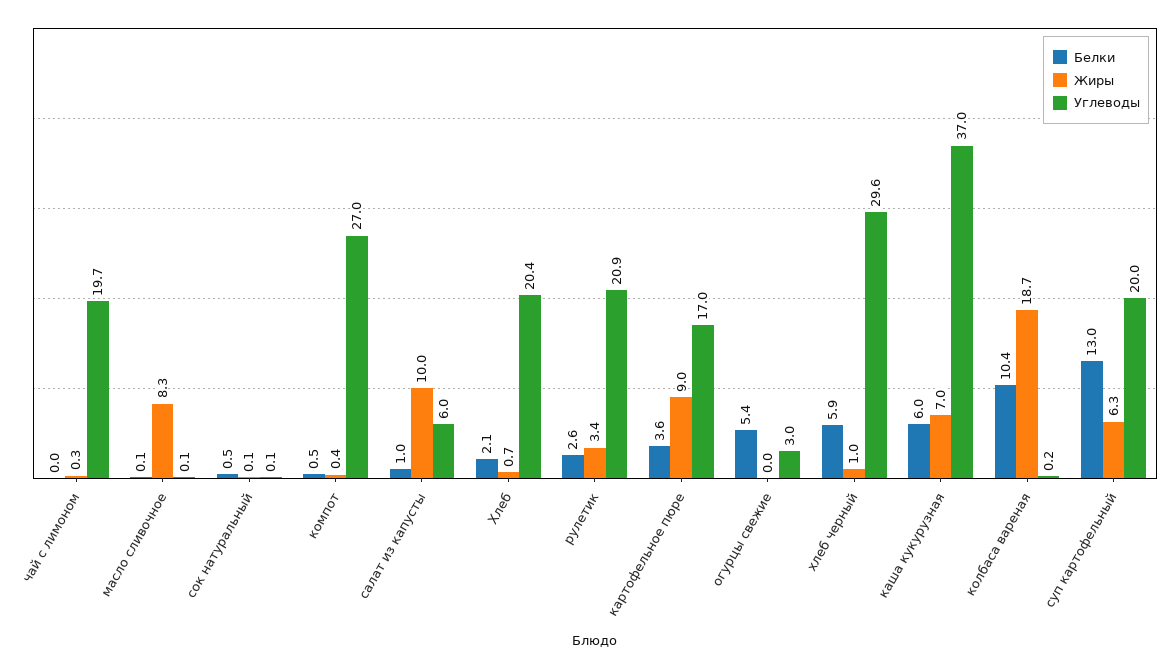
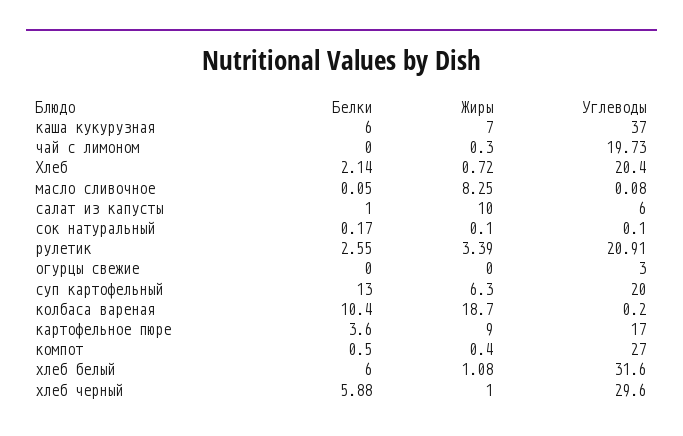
Белки, сок натуральный: 0.5 -> 0.17
Белки, огурцы свежие: 5.4 -> 0
Белки, хлеб белый: none -> 6
Жиры, хлеб белый: none -> 1.08
Углеводы, хлеб белый: none -> 31.6

